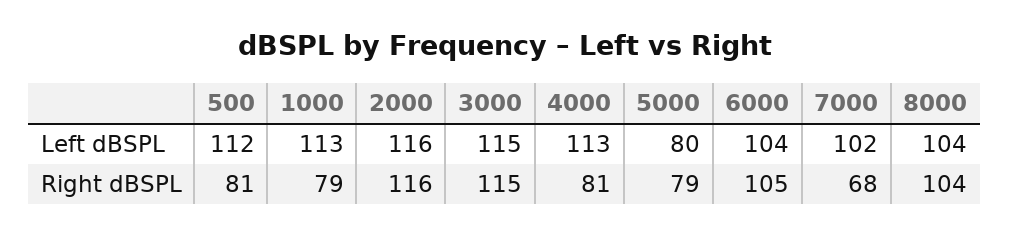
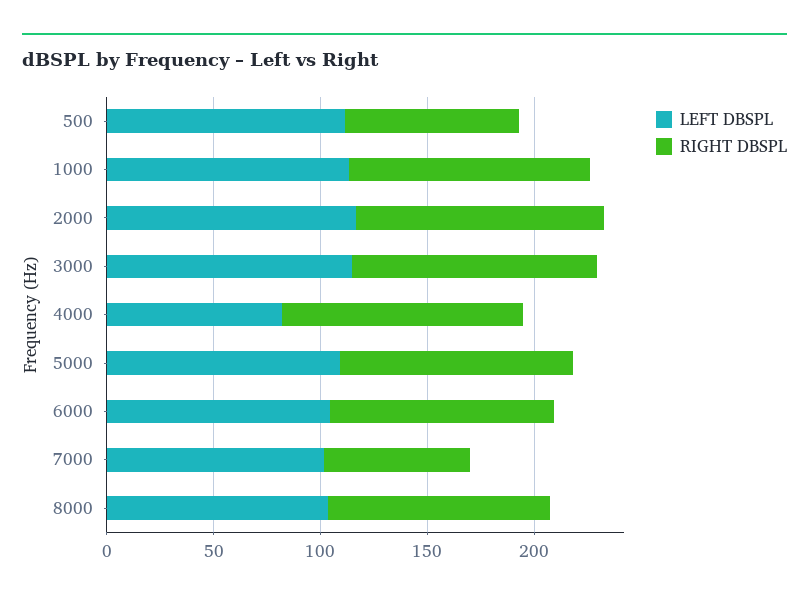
Left dBSPL, 4000: 113 -> 80
Left dBSPL, 5000: 80 -> 110
Right dBSPL, 1000: 79 -> 110
Right dBSPL, 4000: 81 -> 110
Right dBSPL, 5000: 79 -> 110

